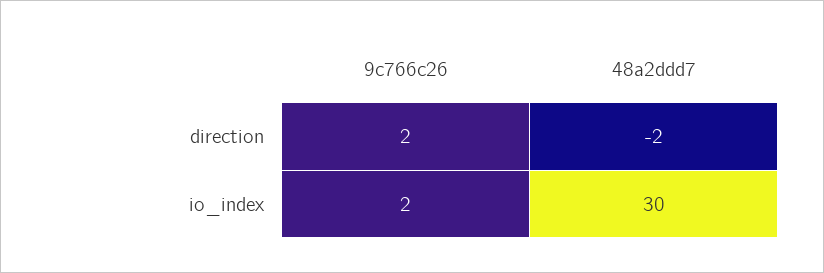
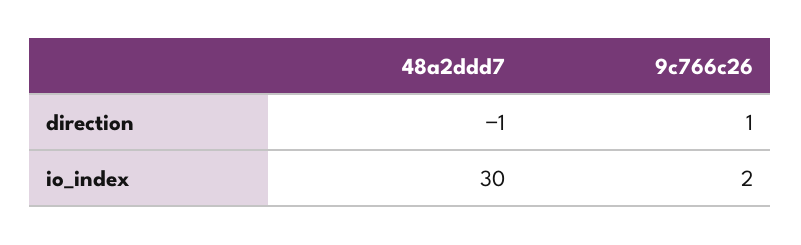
9c766c26, direction: 2 -> 1
48a2ddd7, direction: -2 -> -1

